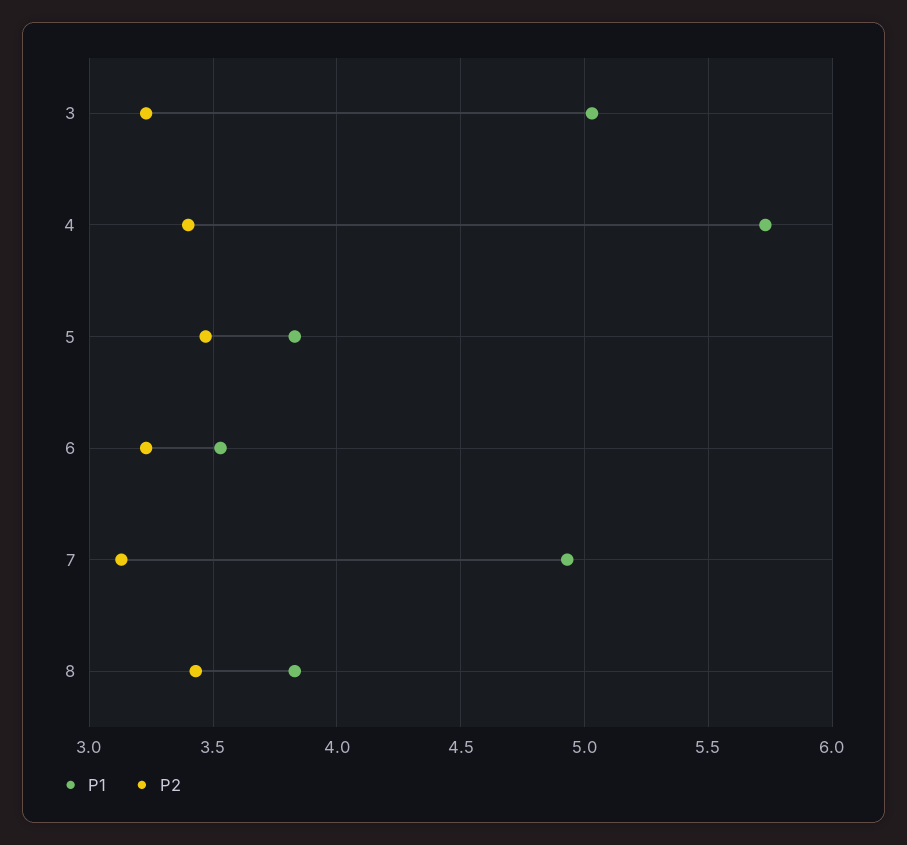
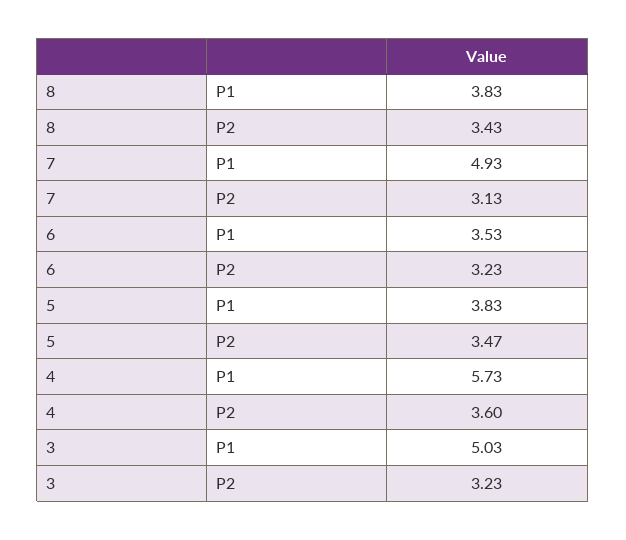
P2, 4: 3.4 -> 3.6

